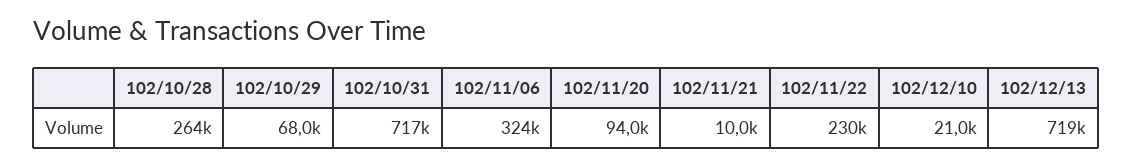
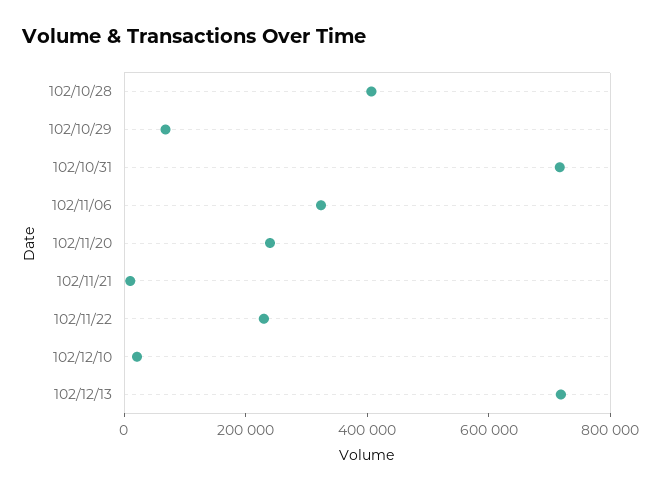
102/10/28: 264000 -> 400000
102/11/20: 94000 -> 250000

